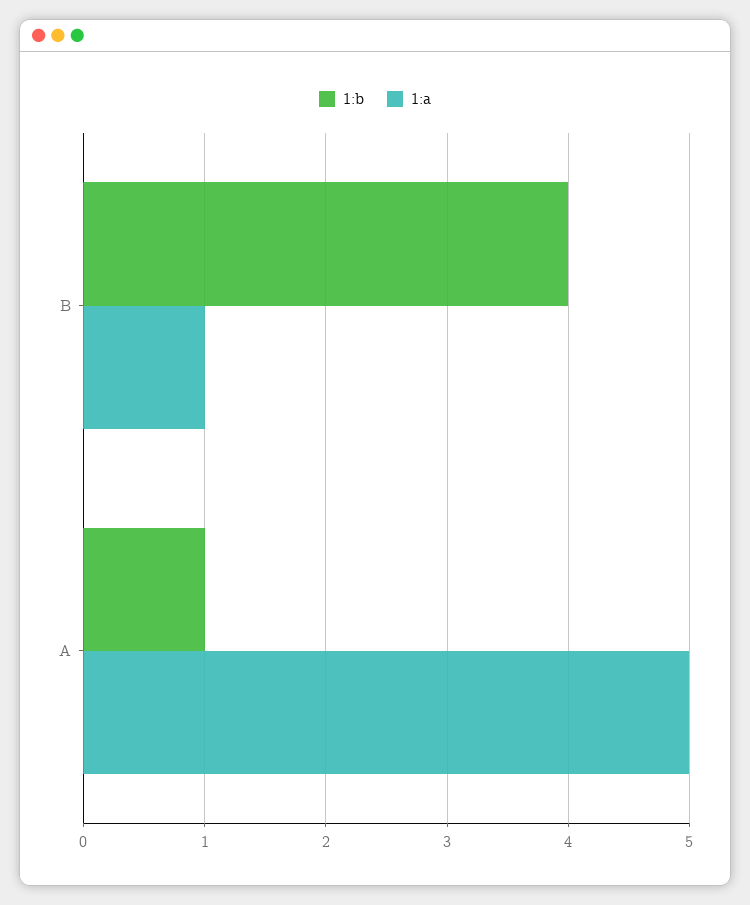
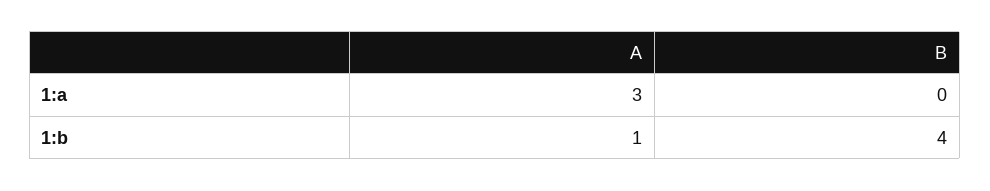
1:a, B: 1 -> 0
1:a, A: 5 -> 3

